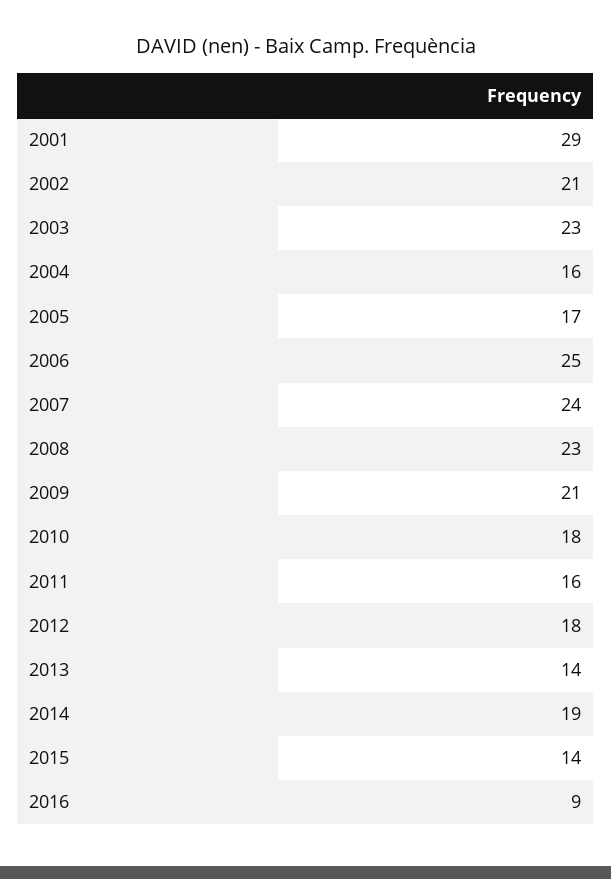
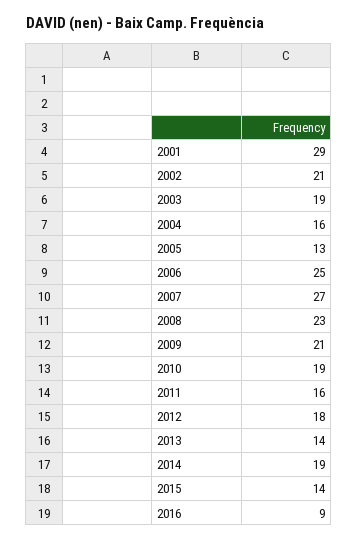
2003: 23 -> 19
2005: 17 -> 13
2007: 24 -> 27
2010: 18 -> 19

